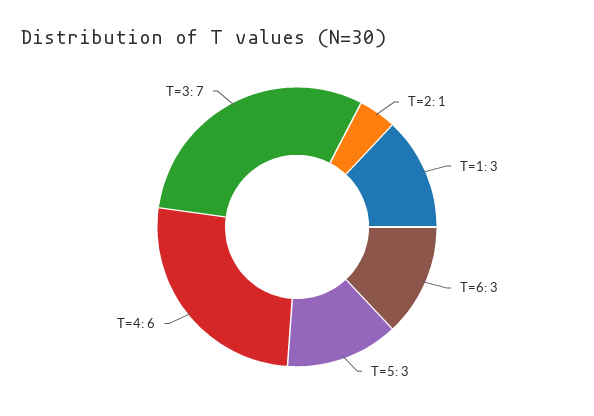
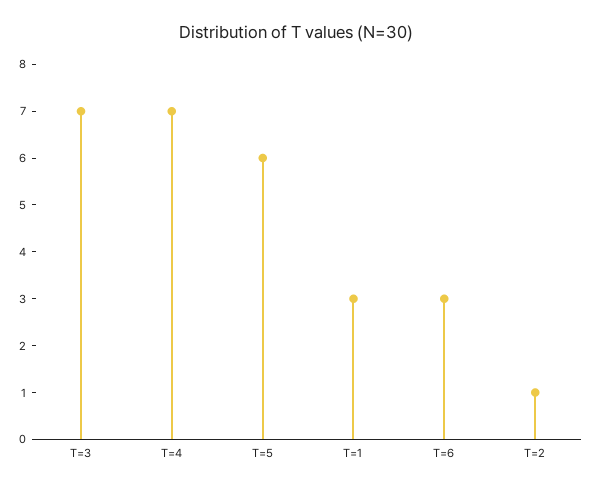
T=5: 3 -> 6
T=4: 6 -> 7

